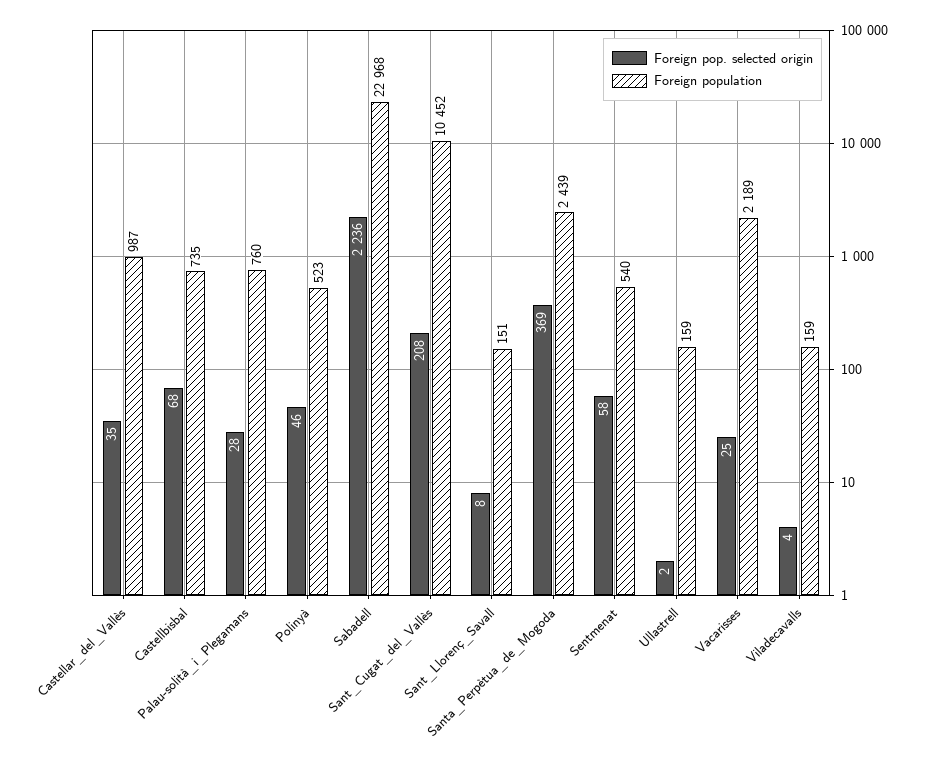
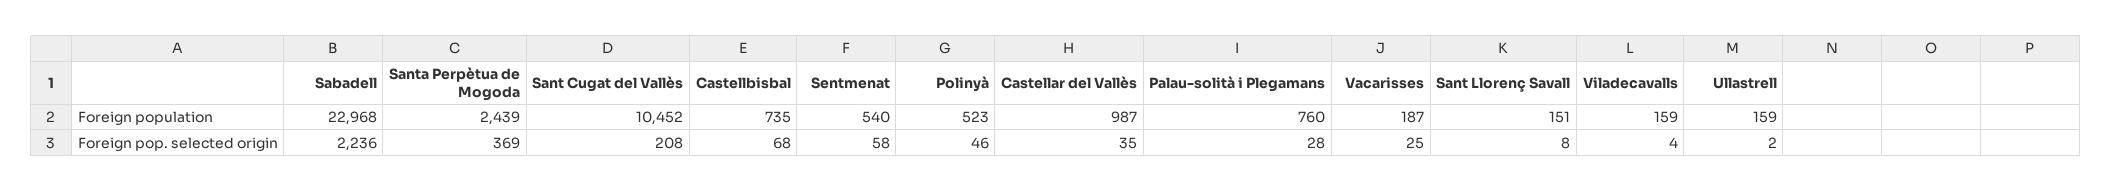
Foreign population, Vacarisses: 2189 -> 187

